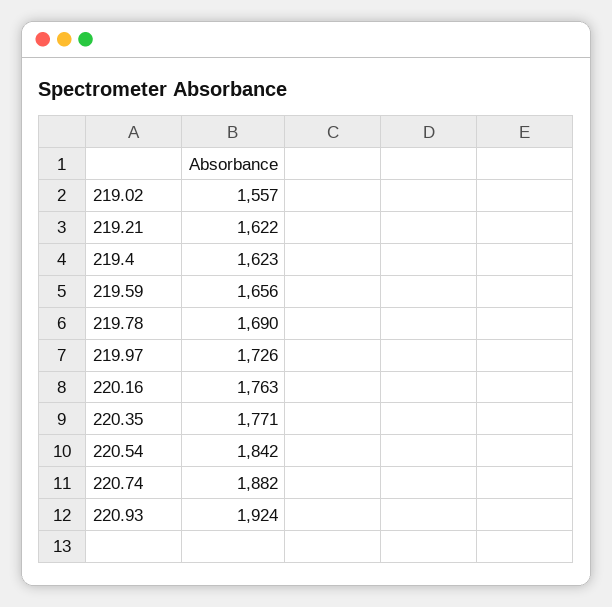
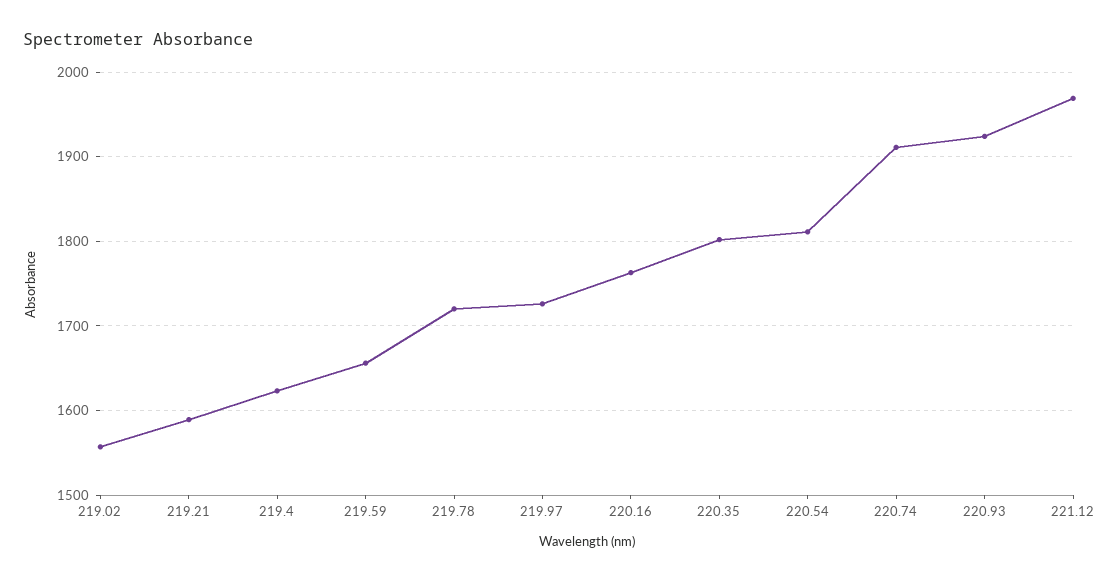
219.21: 1622 -> 1590
219.78: 1690 -> 1720
220.35: 1771 -> 1800
220.54: 1842 -> 1810
220.74: 1882 -> 1910
221.12: none -> 1970

